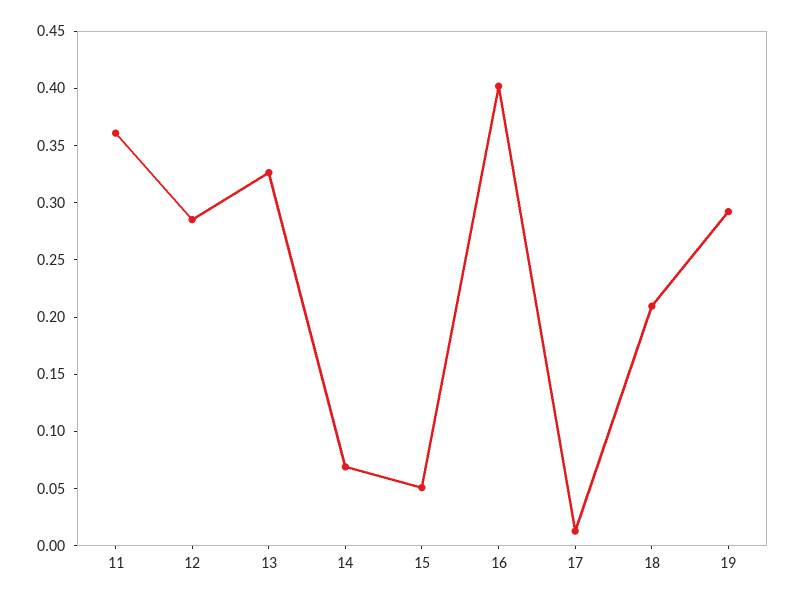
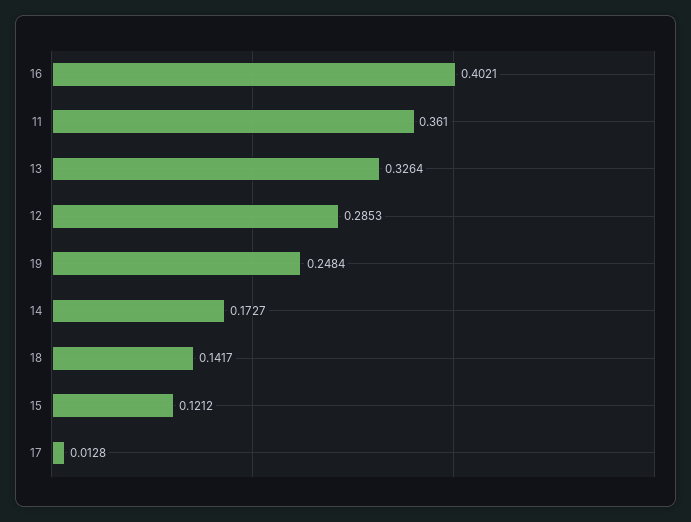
14: 0.07 -> 0.1727
15: 0.05 -> 0.1212
18: 0.21 -> 0.1417
19: 0.29 -> 0.2484

